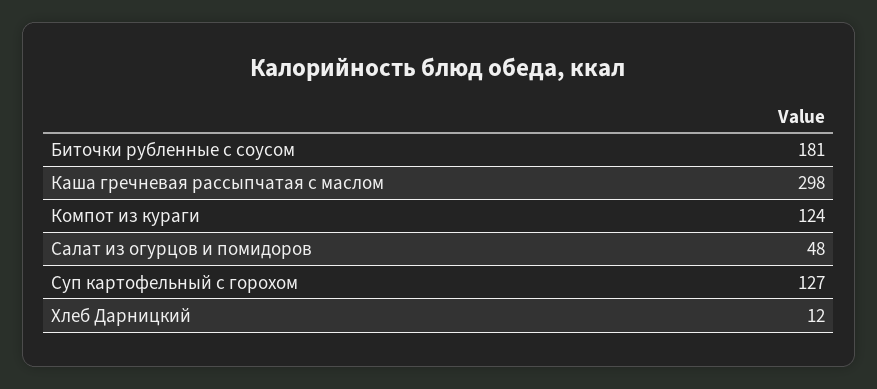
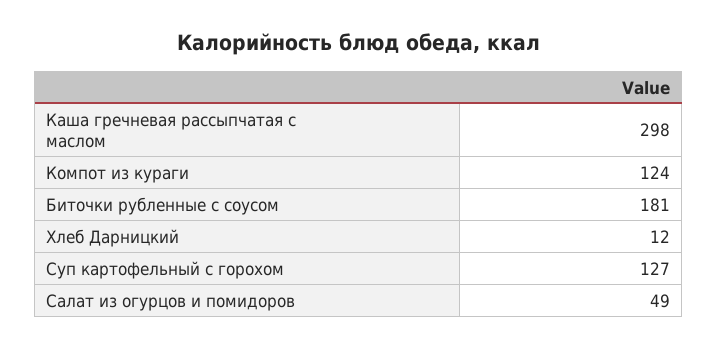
Салат из огурцов и помидоров: 48 -> 49

